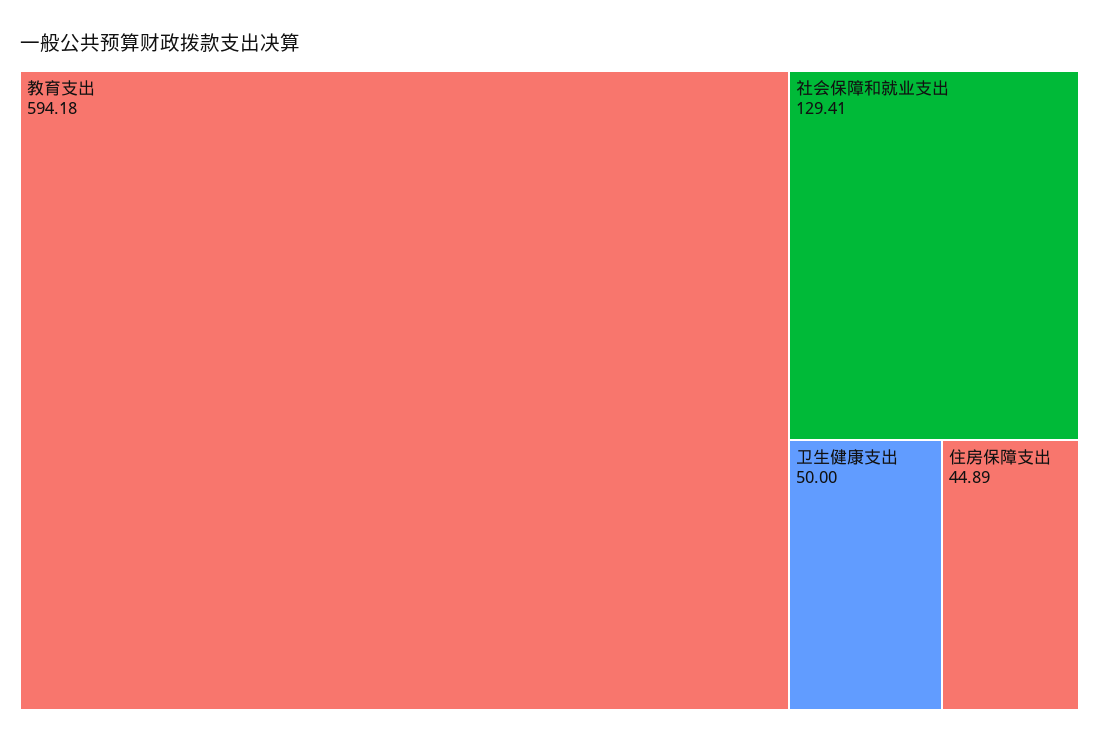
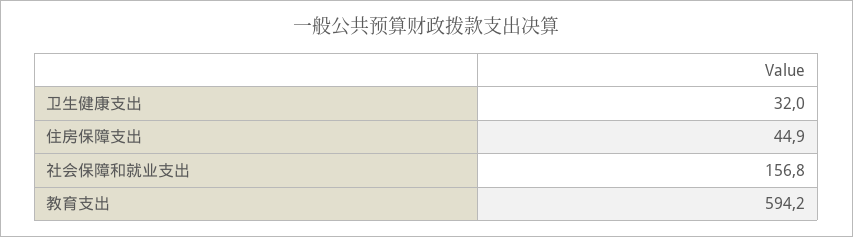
社会保障和就业支出: 129.41 -> 156.8
卫生健康支出: 50 -> 32

